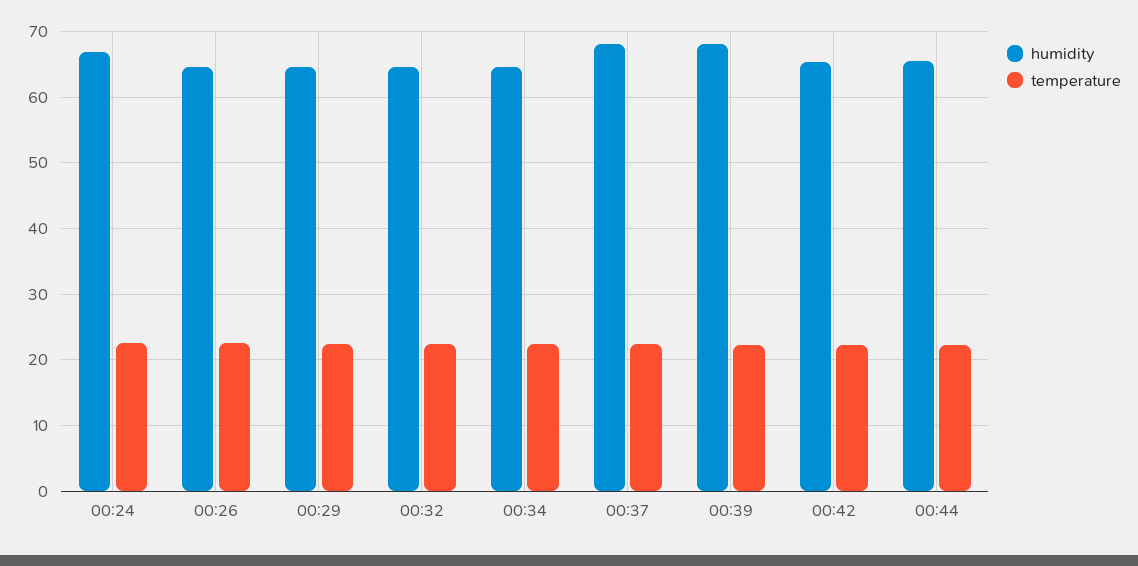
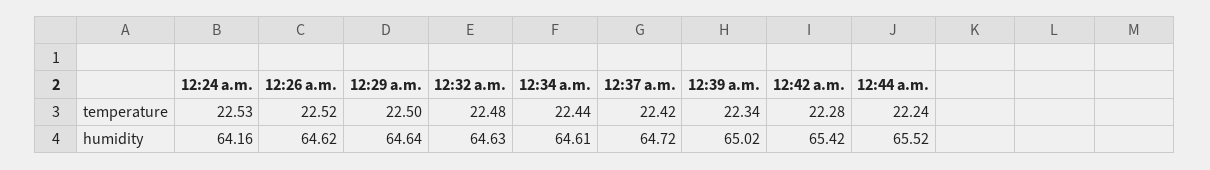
humidity, 00:24: 67 -> 64.16
humidity, 00:37: 68 -> 64.72
humidity, 00:39: 68 -> 65.02

